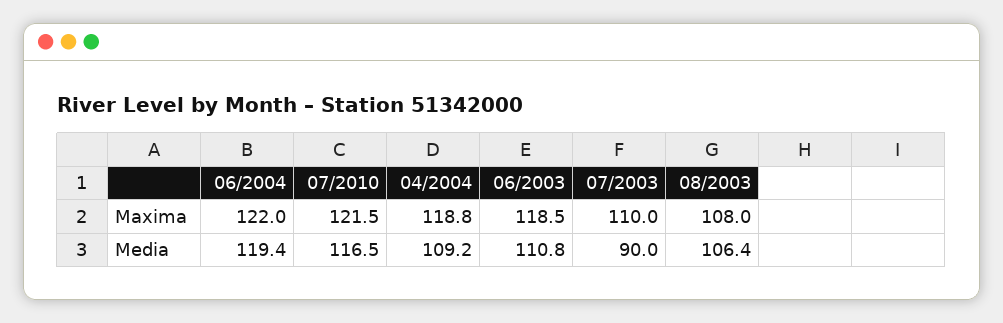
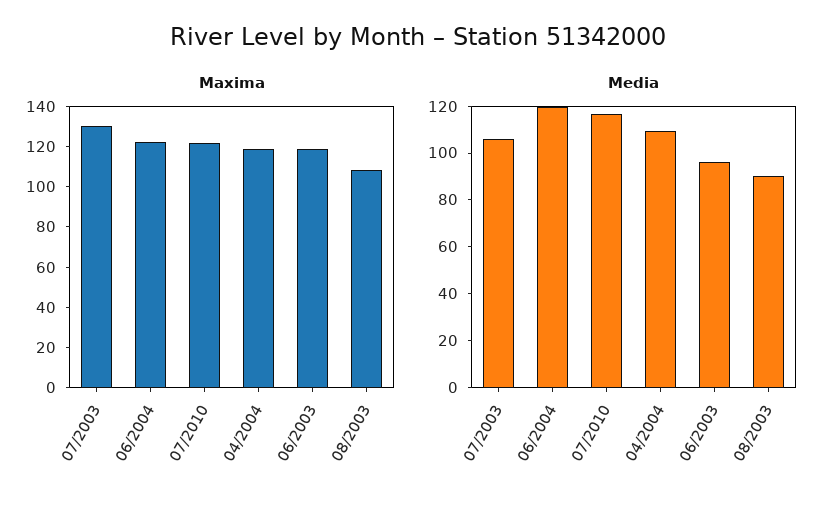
Maxima, 07/2003: 110 -> 130
Media, 06/2003: 110.8 -> 95
Media, 07/2003: 90 -> 105
Media, 08/2003: 106.4 -> 90

